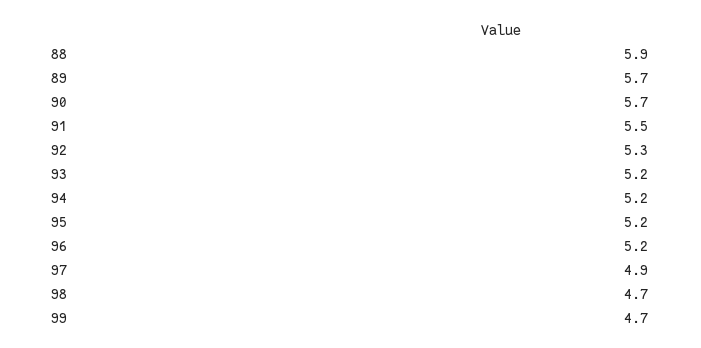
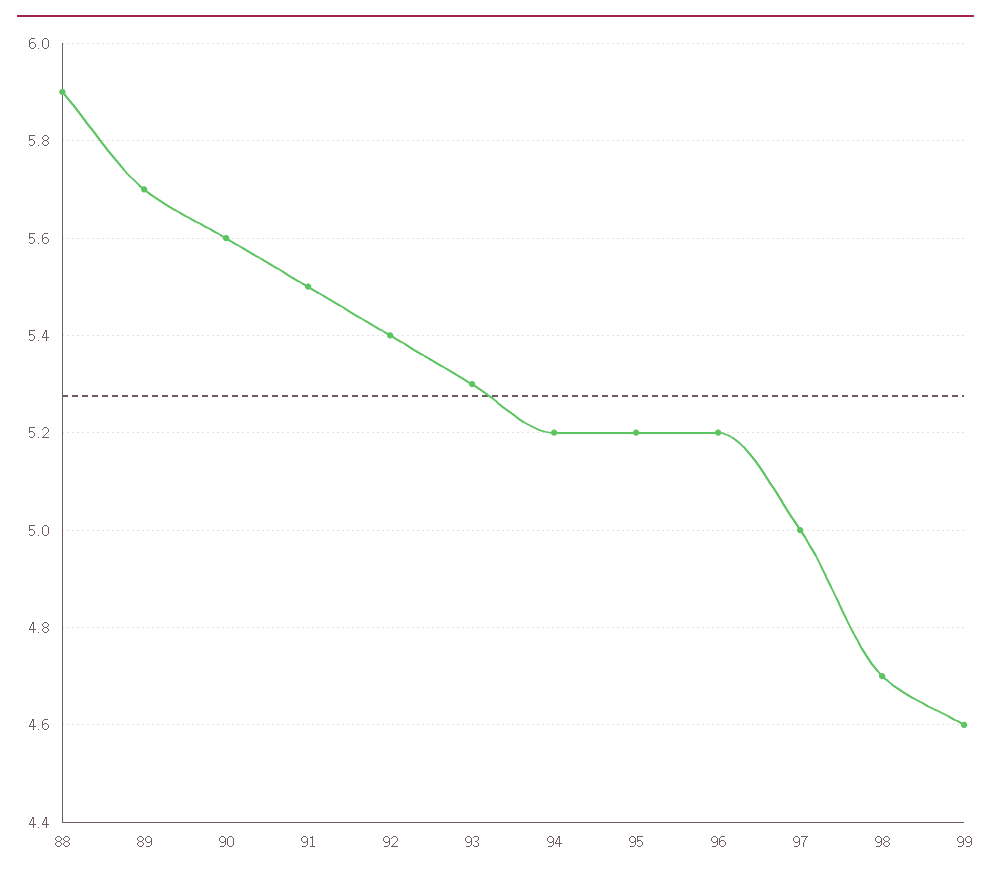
90: 5.7 -> 5.6
92: 5.3 -> 5.4
93: 5.2 -> 5.3
97: 4.9 -> 5
99: 4.7 -> 4.6

